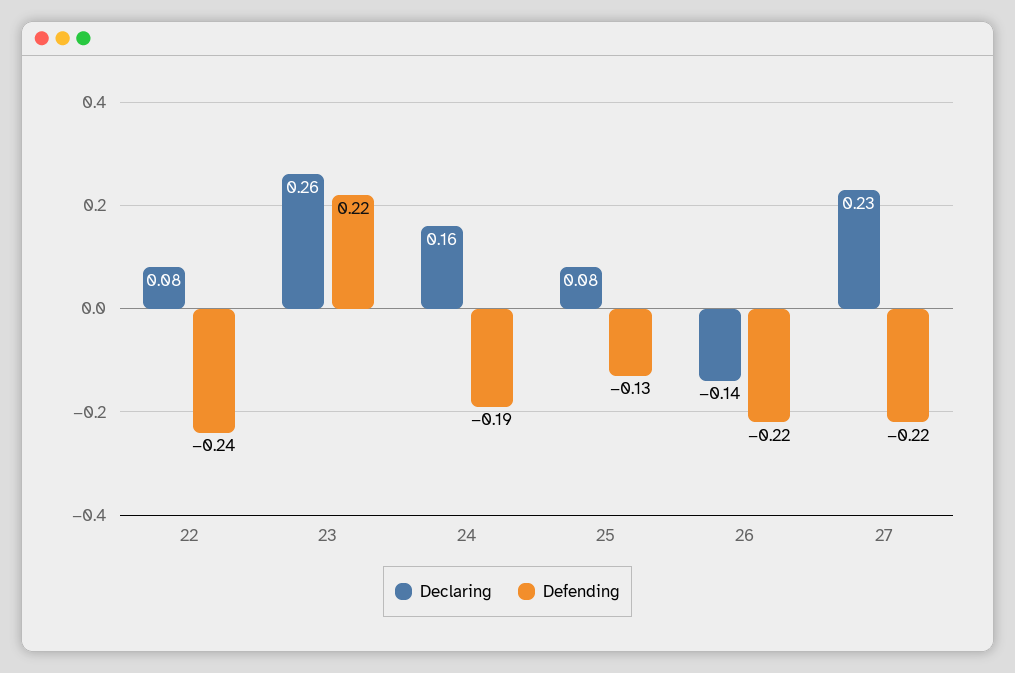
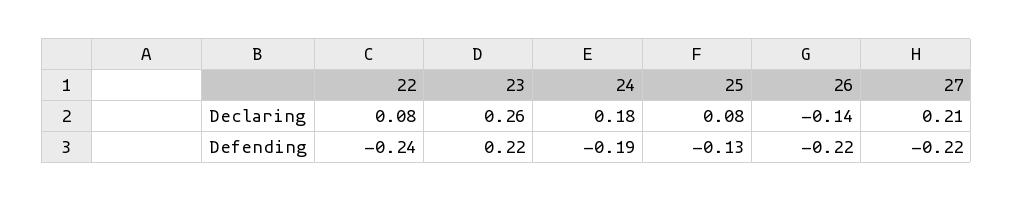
Declaring, 24: 0.16 -> 0.18
Declaring, 27: 0.23 -> 0.21

